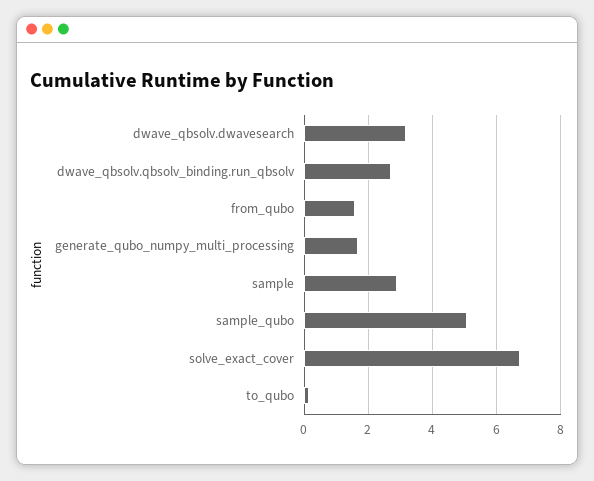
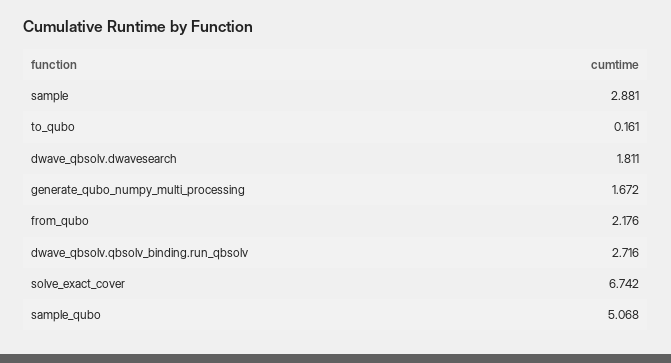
dwave_qbsolv.dwavesearch: 3.2 -> 1.811
from_qubo: 1.6 -> 2.176

